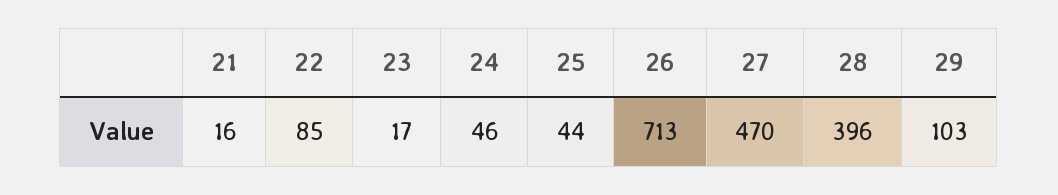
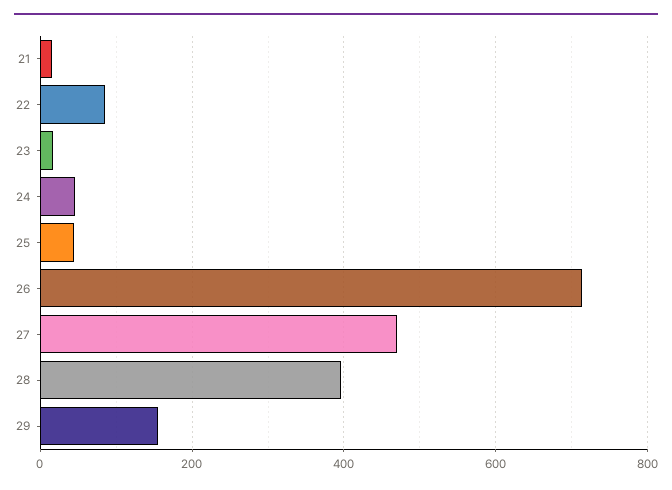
29: 103 -> 160

